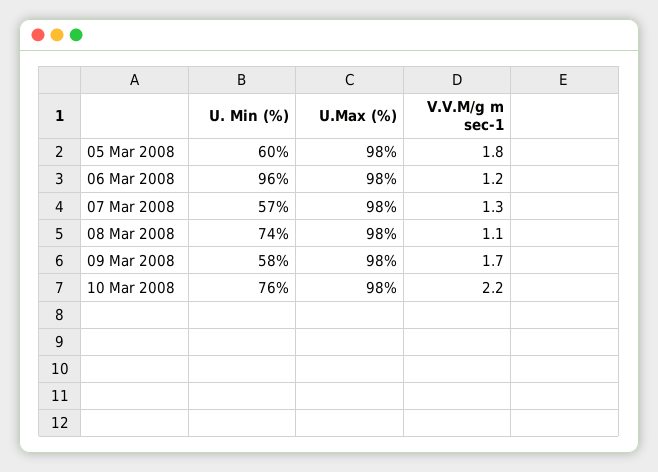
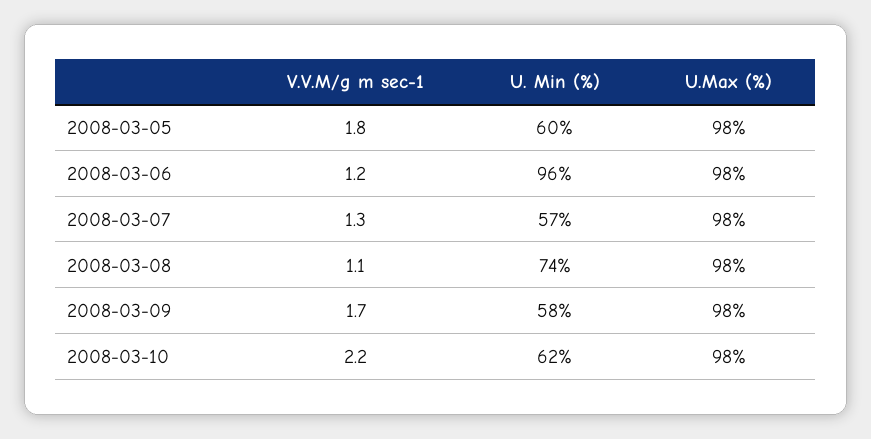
U. Min (%), 10 Mar 2008: 76 -> 62

